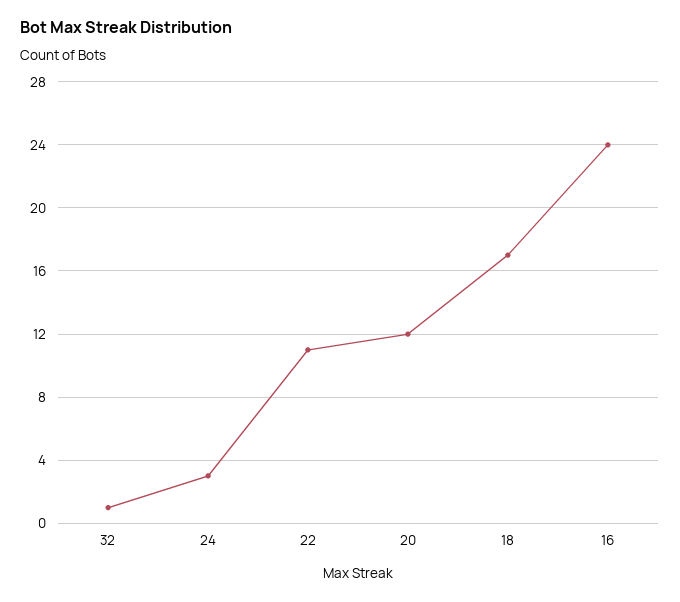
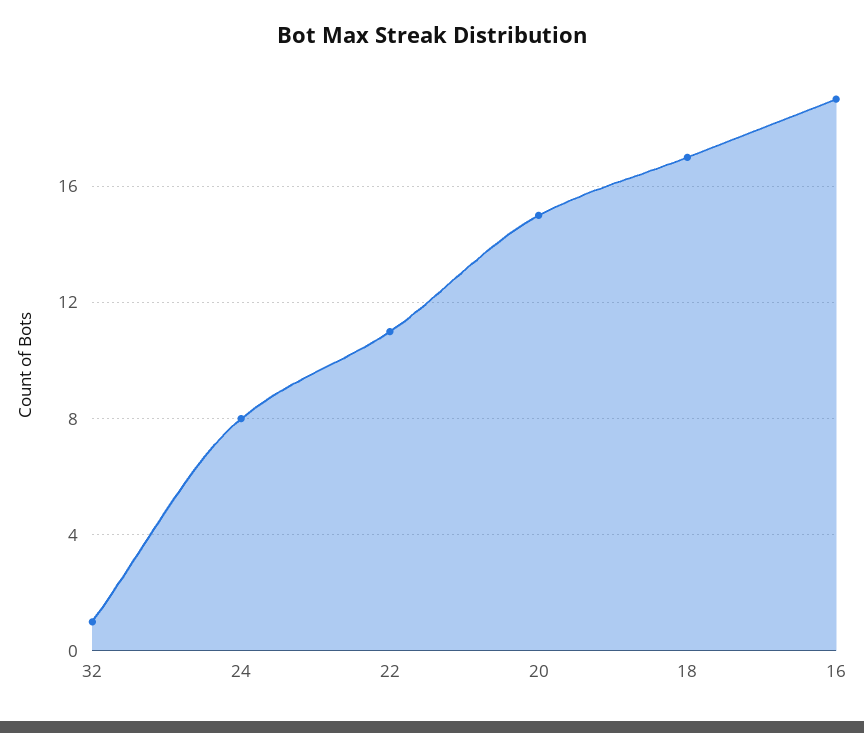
24: 3 -> 8
20: 12 -> 15
16: 24 -> 19

